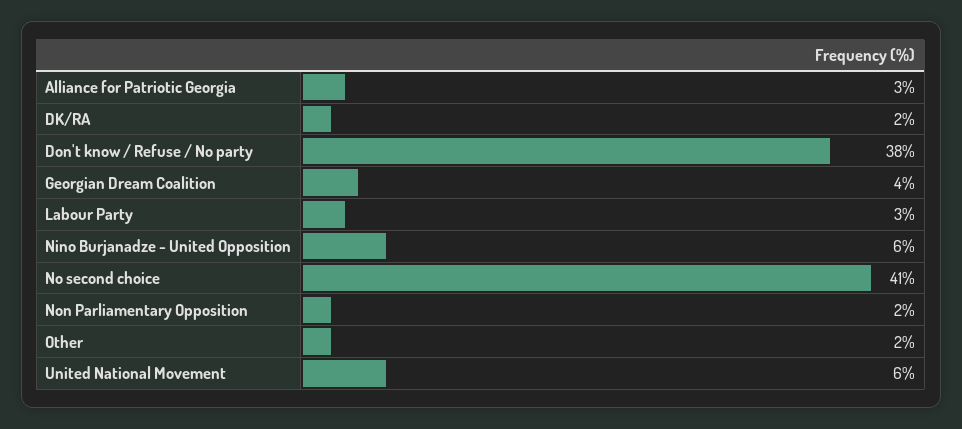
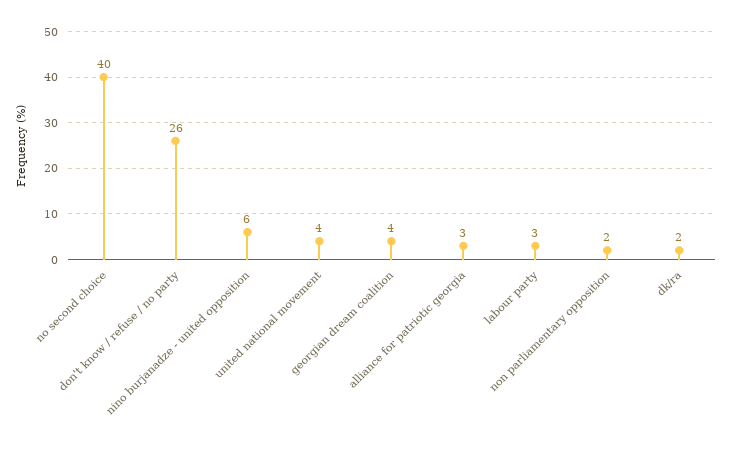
Don't know / Refuse / No party: 38 -> 26
No second choice: 41 -> 40
Other: 2 -> none
United National Movement: 6 -> 4

